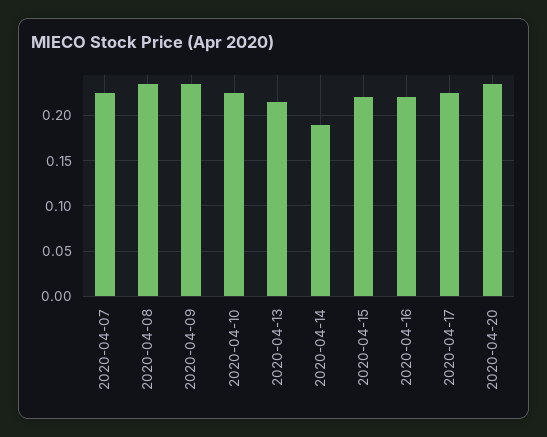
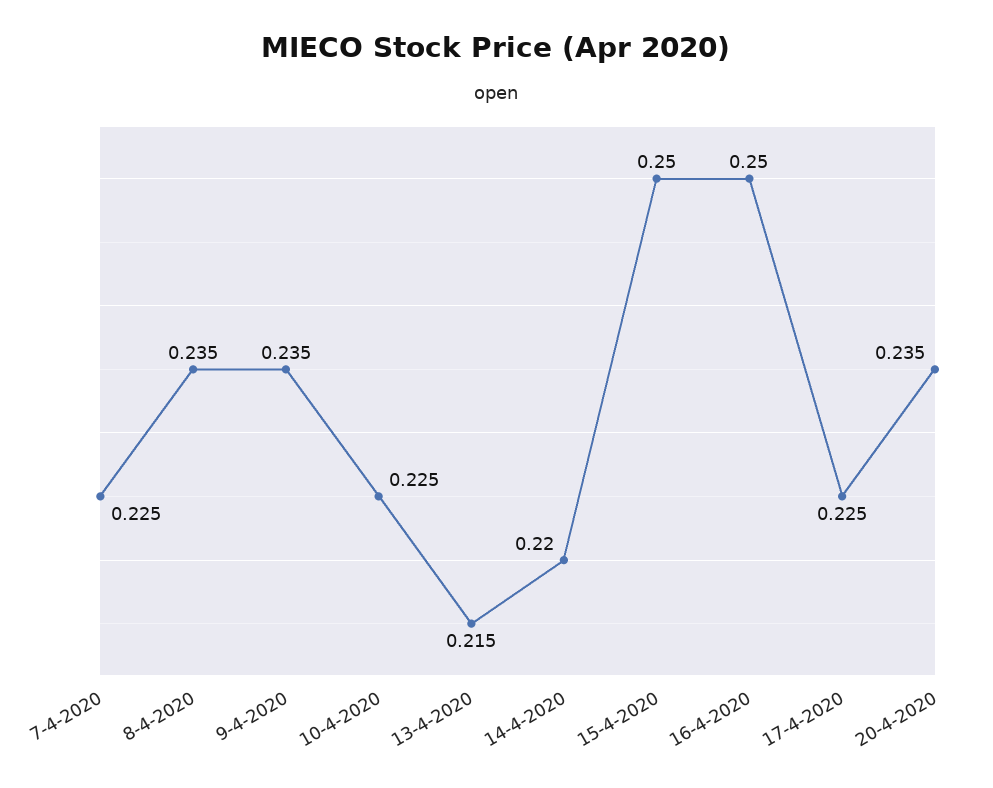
2020-04-14: 0.19 -> 0.22
2020-04-15: 0.22 -> 0.25
2020-04-16: 0.22 -> 0.25

